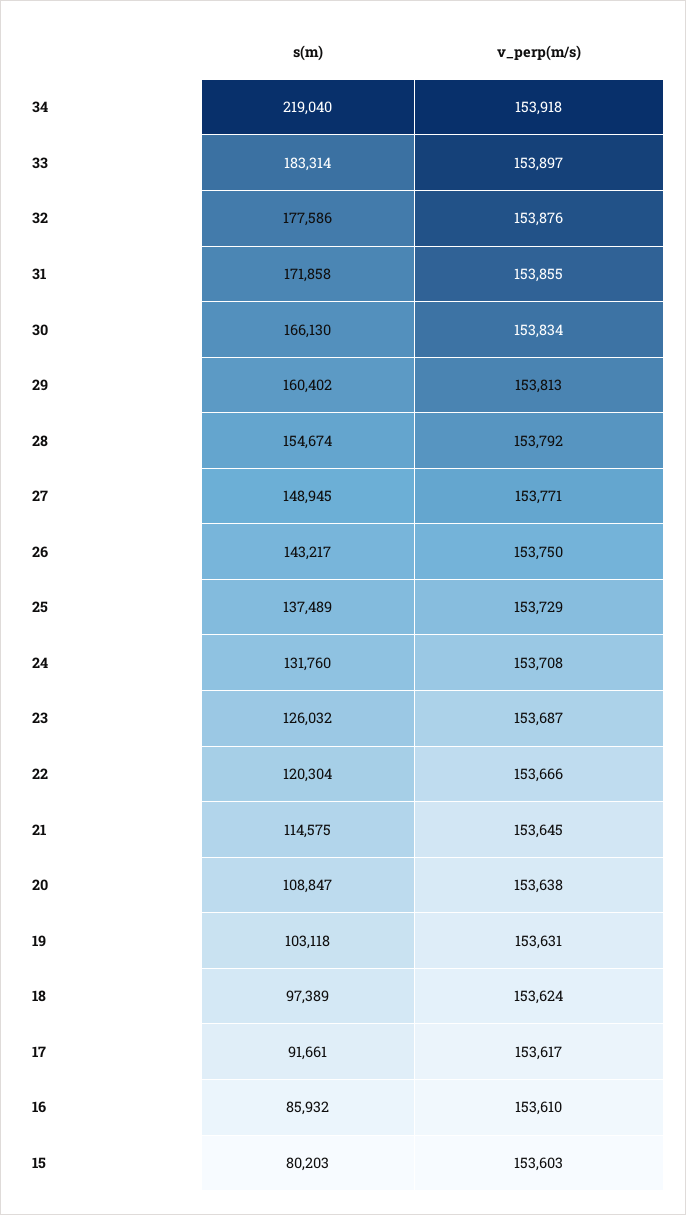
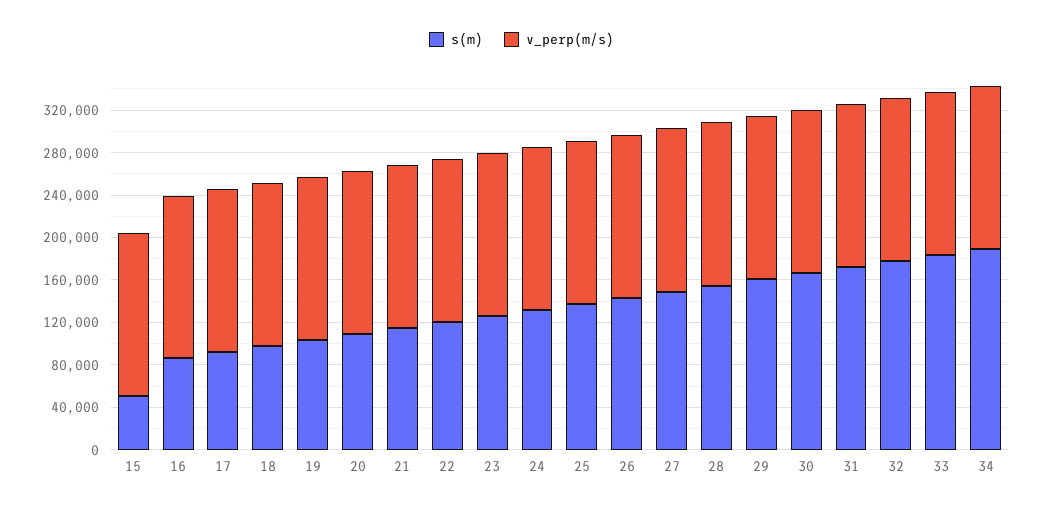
s(m), 34: 219040 -> 190000
s(m), 15: 80203 -> 50000

